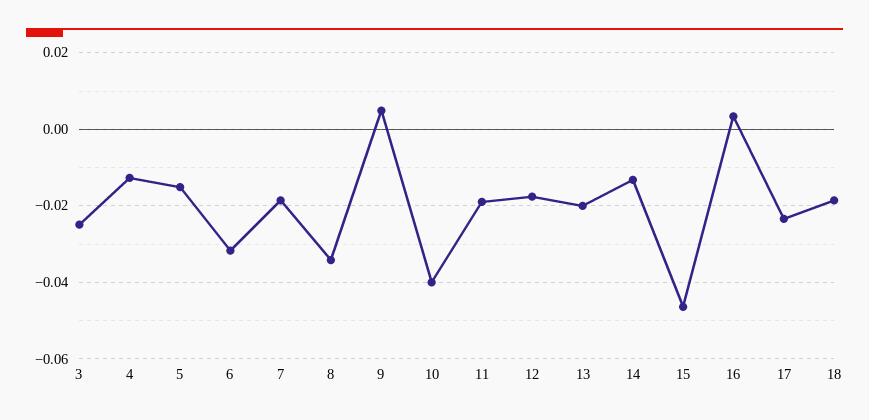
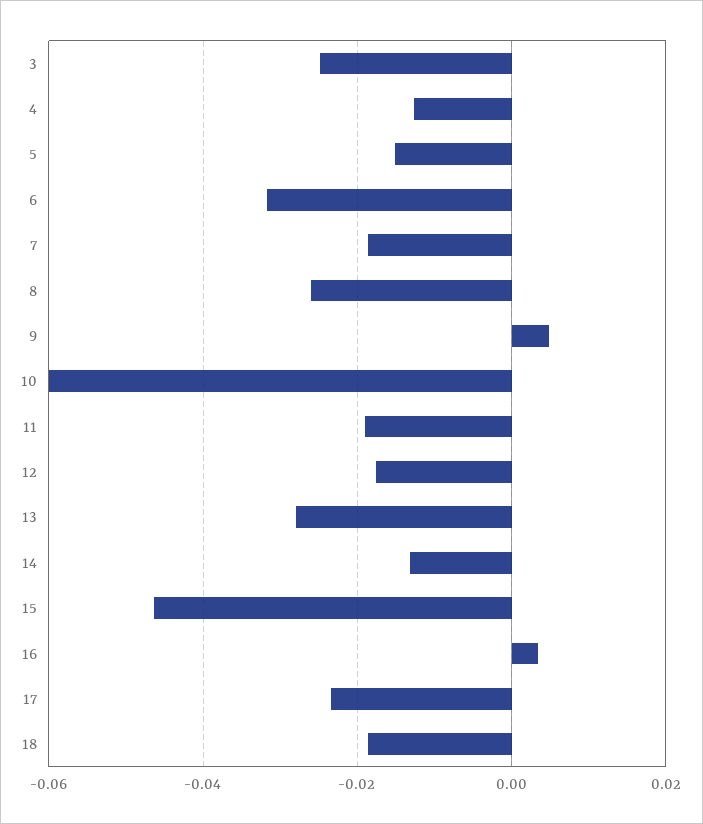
8: -0.034 -> -0.026
10: -0.04 -> -0.06
13: -0.02 -> -0.028

